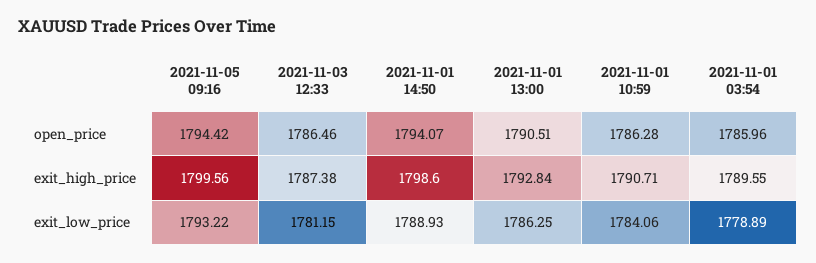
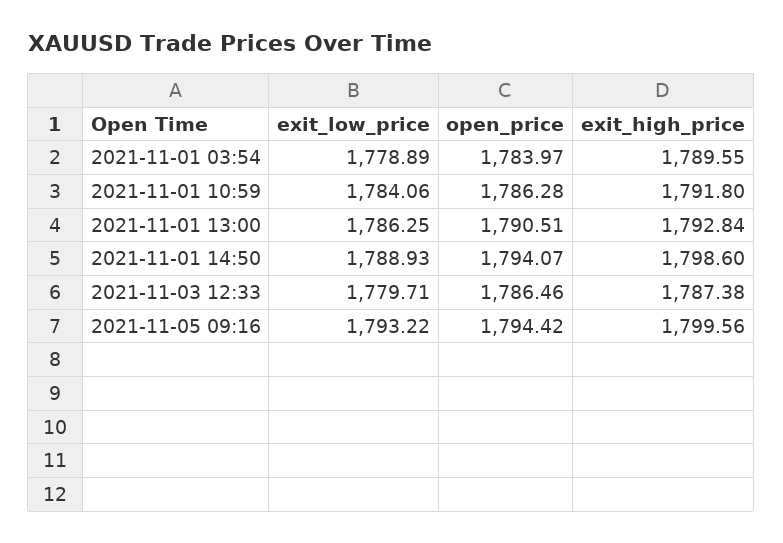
2021-11-01 03:54, open_price: 1785.96 -> 1783.97
2021-11-01 10:59, exit_high_price: 1790.71 -> 1791.8
2021-11-03 12:33, exit_low_price: 1781.15 -> 1779.71

